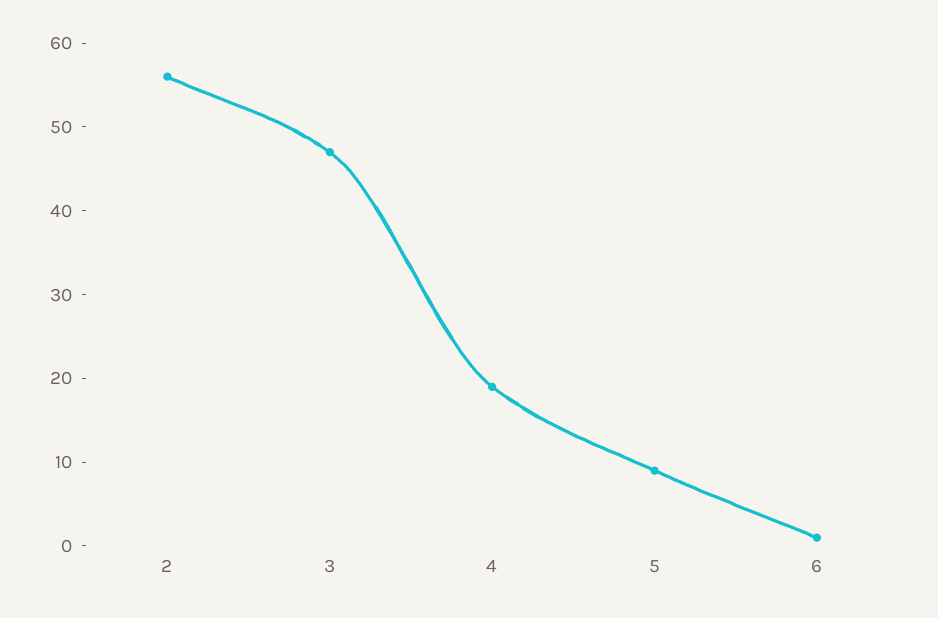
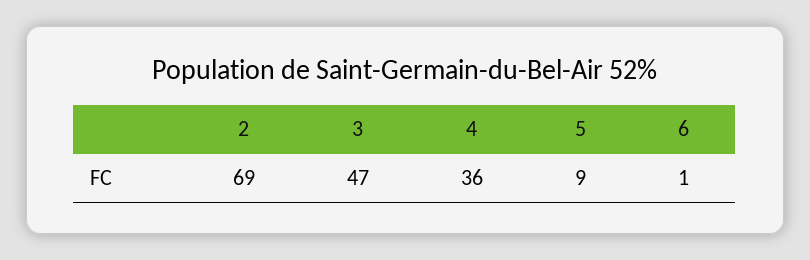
2: 56 -> 69
4: 19 -> 36

